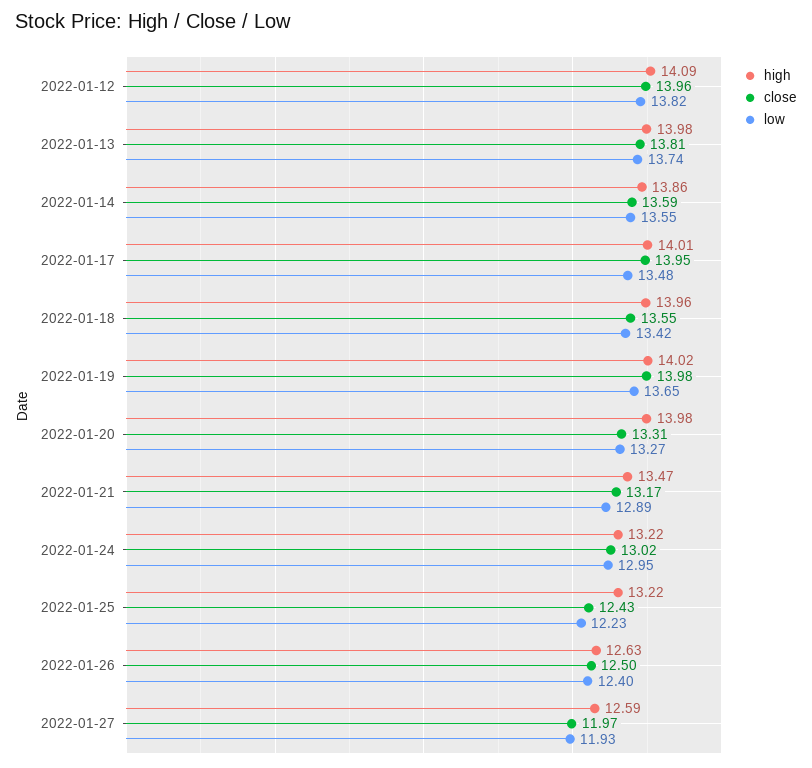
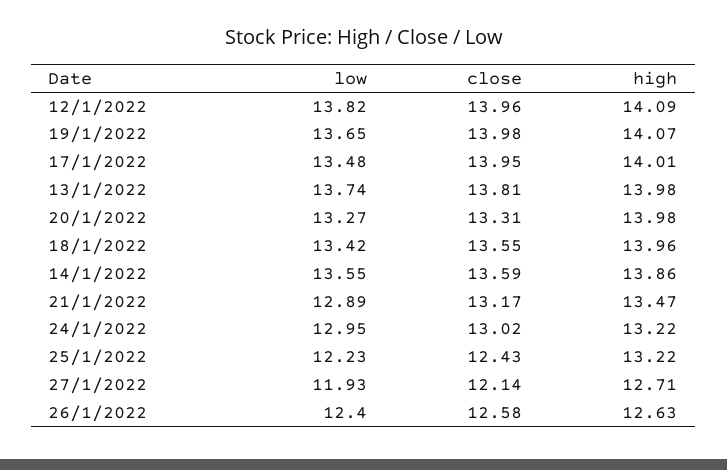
high, 2022-01-19: 14.02 -> 14.07
close, 2022-01-26: 12.5 -> 12.58
high, 2022-01-27: 12.59 -> 12.71
close, 2022-01-27: 11.97 -> 12.14

